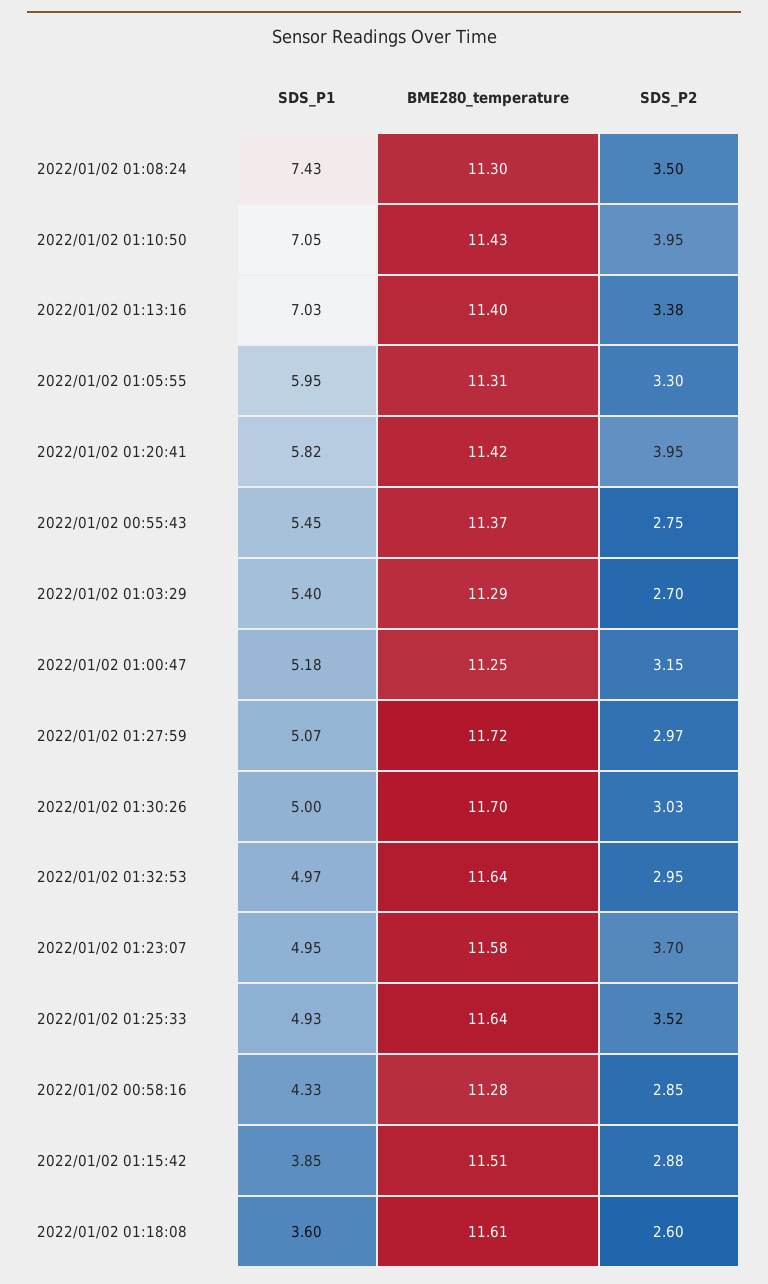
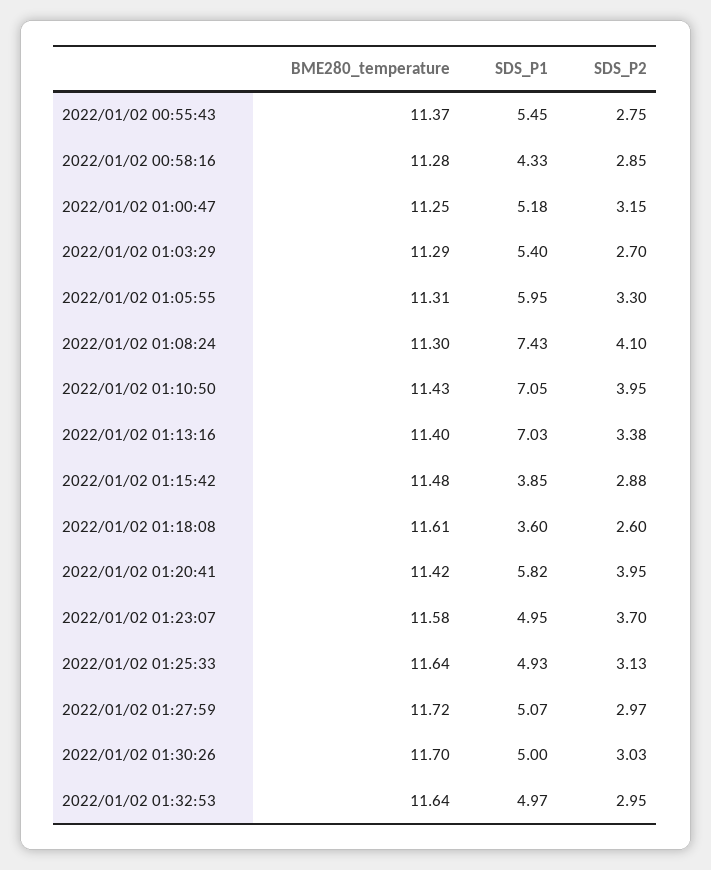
SDS_P2, 2022/01/02 01:08:24: 3.5 -> 4.1
SDS_P2, 2022/01/02 01:25:33: 3.52 -> 3.13
BME280_temperature, 2022/01/02 01:15:42: 11.51 -> 11.48

